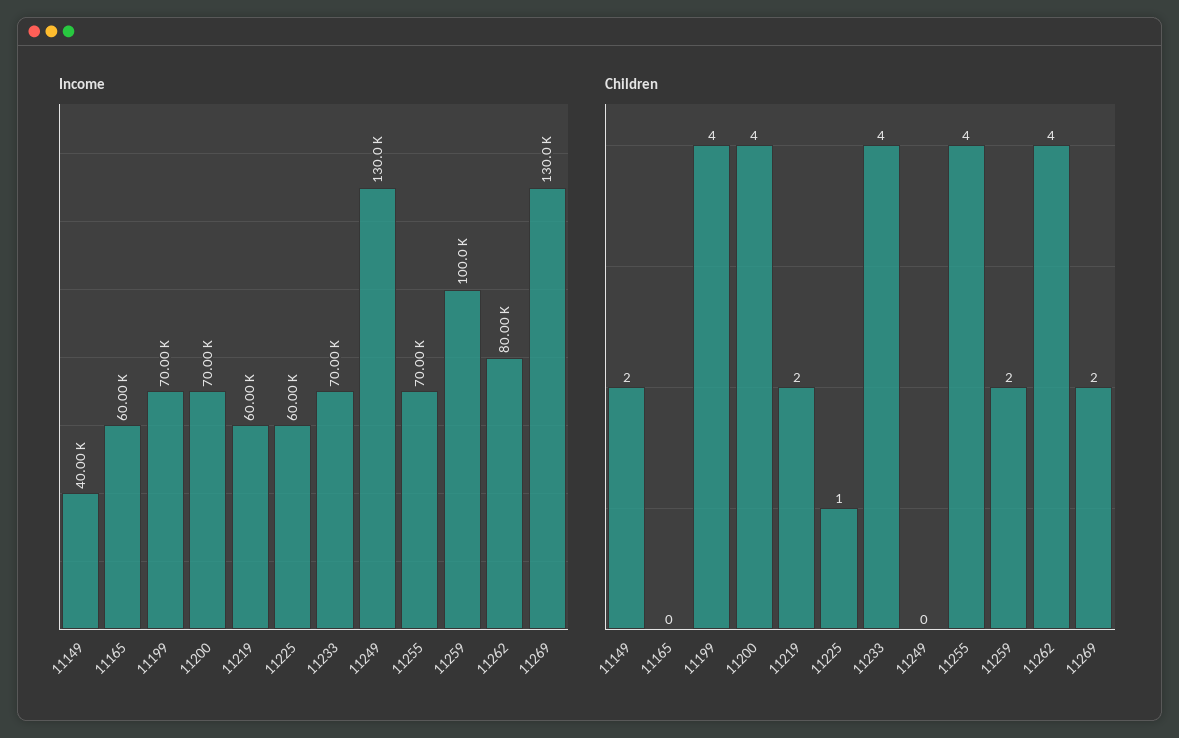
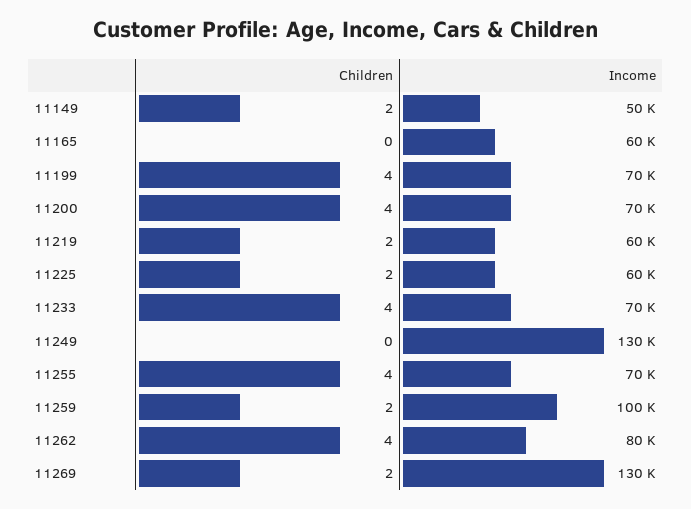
Income, 11149: 40000 -> 50000
Children, 11225: 1 -> 2

